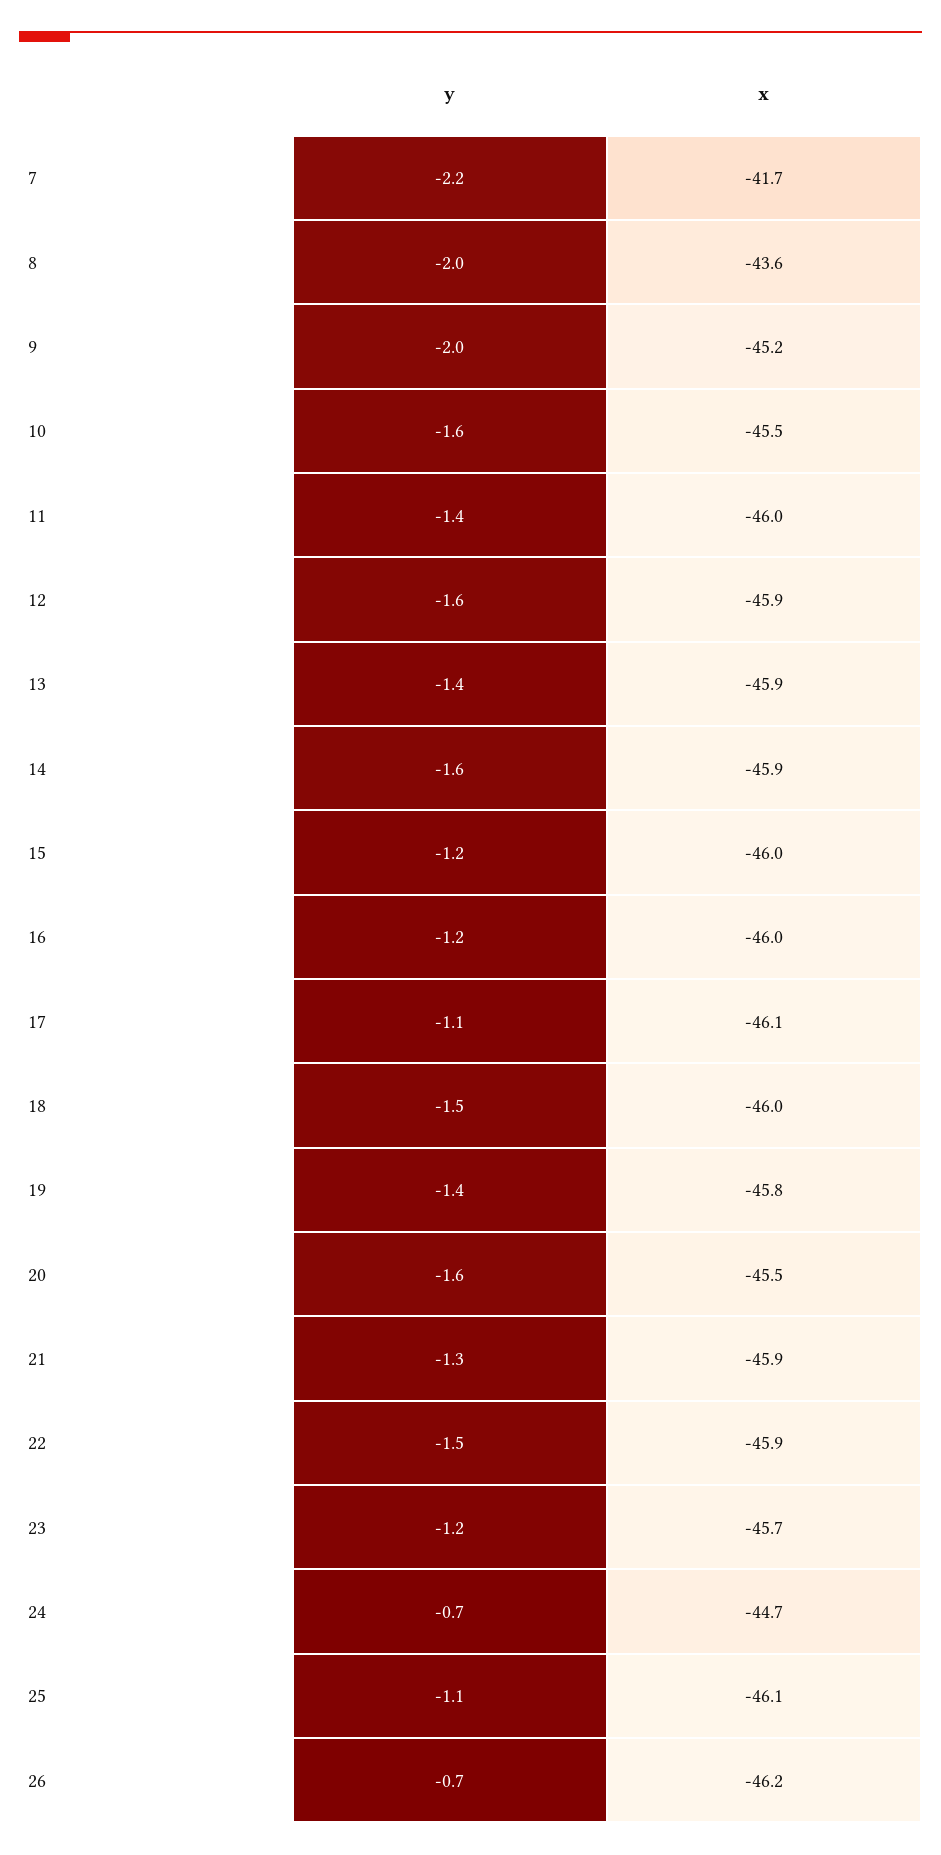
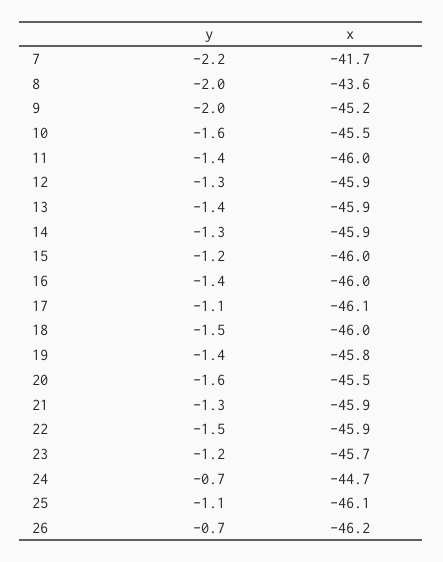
y, 12: -1.6 -> -1.3
y, 14: -1.6 -> -1.3
y, 16: -1.2 -> -1.4

